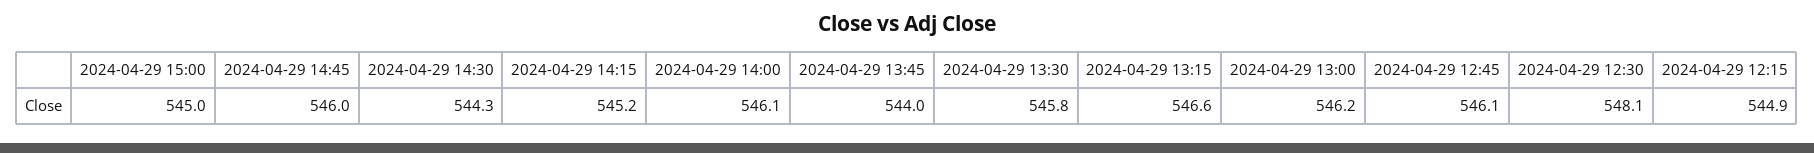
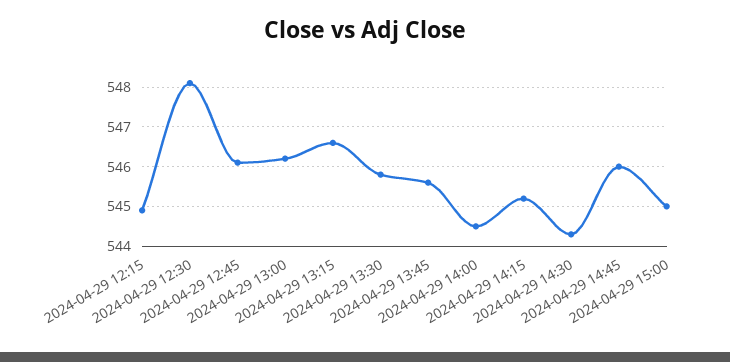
2024-04-29 14:00: 546.1 -> 544.5
2024-04-29 13:45: 544 -> 545.5

